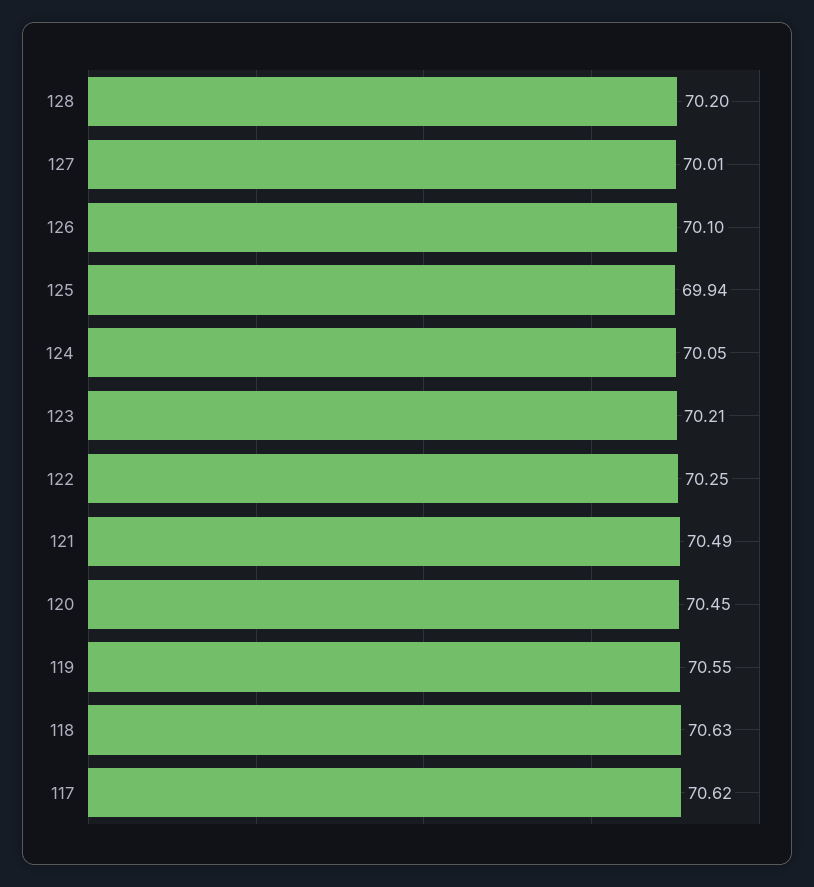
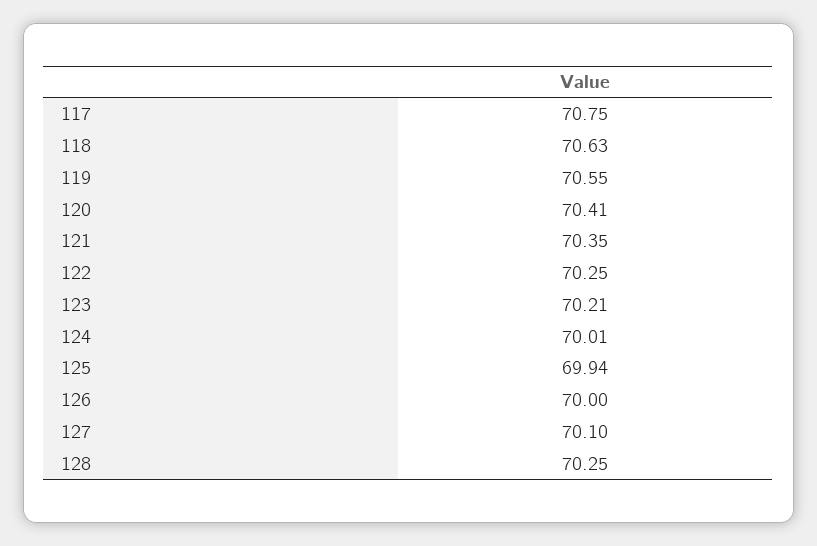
128: 70.2 -> 70.25
127: 70.01 -> 70.1
126: 70.1 -> 70
124: 70.05 -> 70.01
121: 70.49 -> 70.35
120: 70.45 -> 70.41
117: 70.62 -> 70.75

